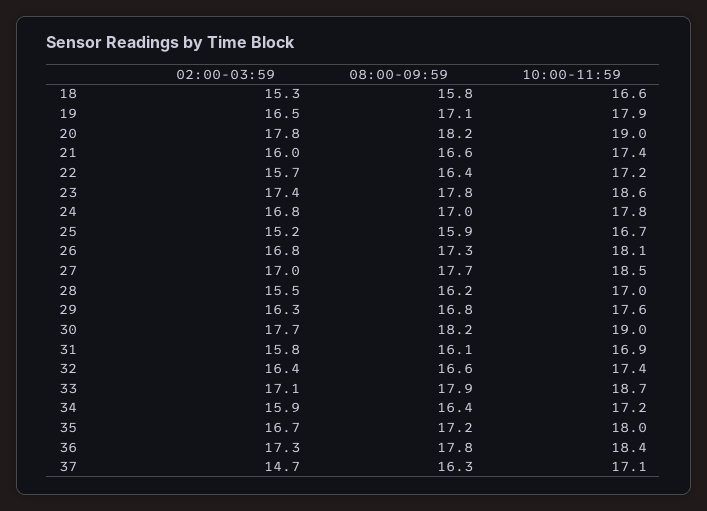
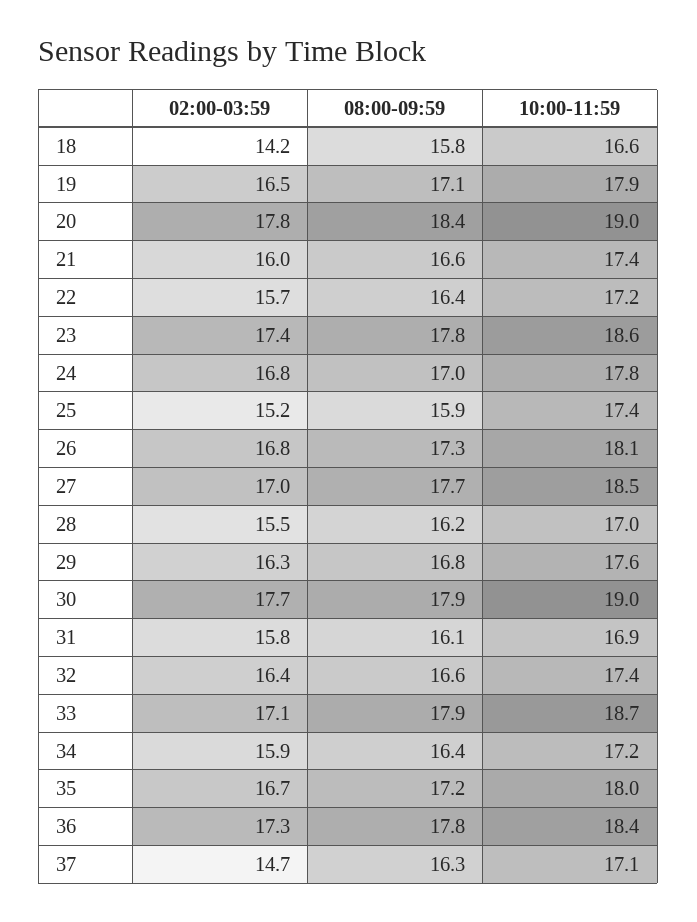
02:00-03:59, 18: 15.3 -> 14.2
08:00-09:59, 20: 18.2 -> 18.4
10:00-11:59, 25: 16.7 -> 17.4
08:00-09:59, 30: 18.2 -> 17.9

